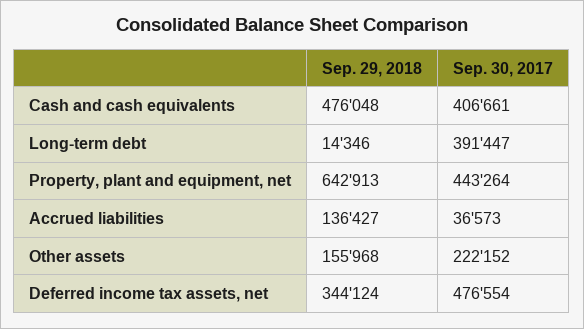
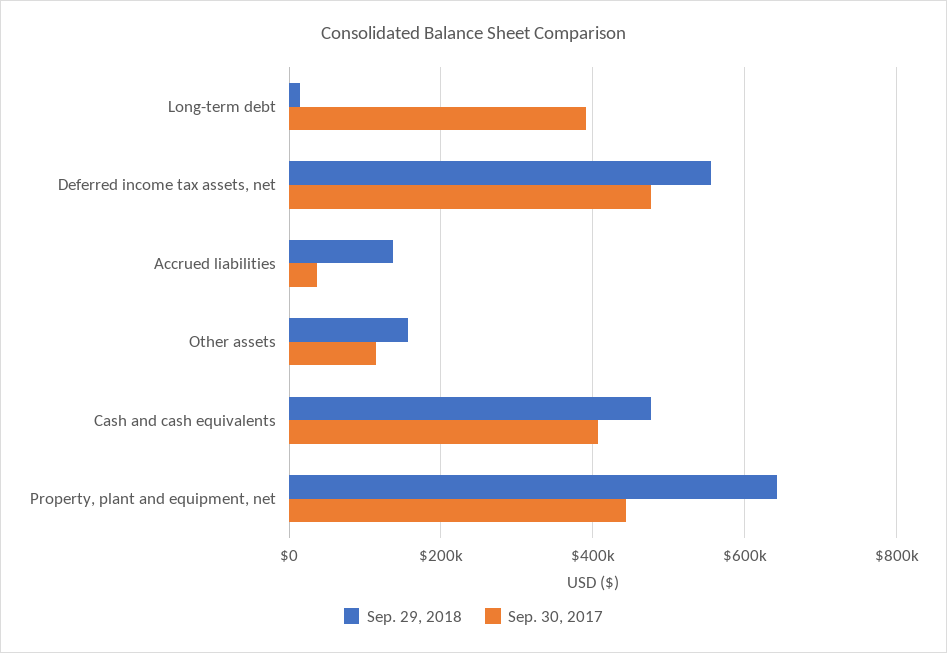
Sep. 30, 2017, Other assets: 222152 -> 120000
Sep. 29, 2018, Deferred income tax assets, net: 344124 -> 560000

